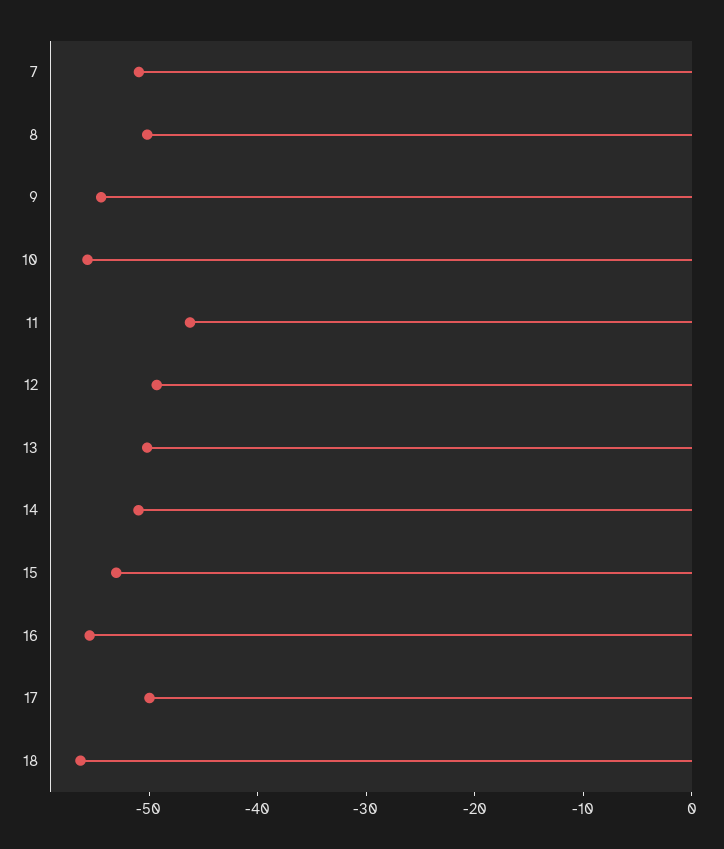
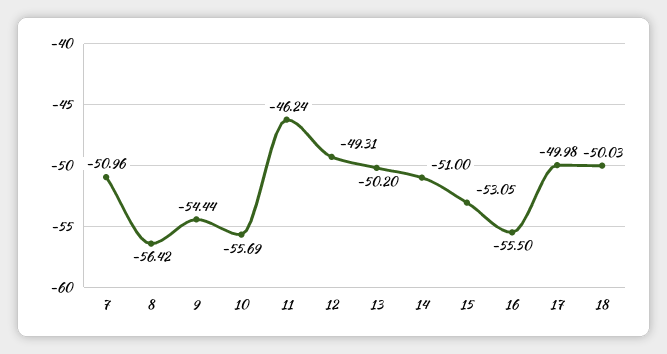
8: -50 -> -56.42
18: -56 -> -50.03

